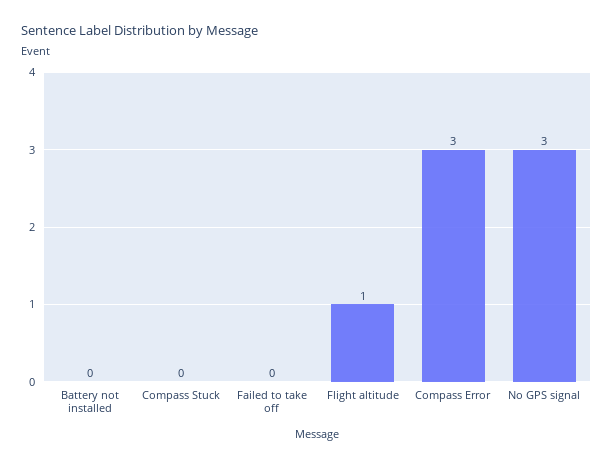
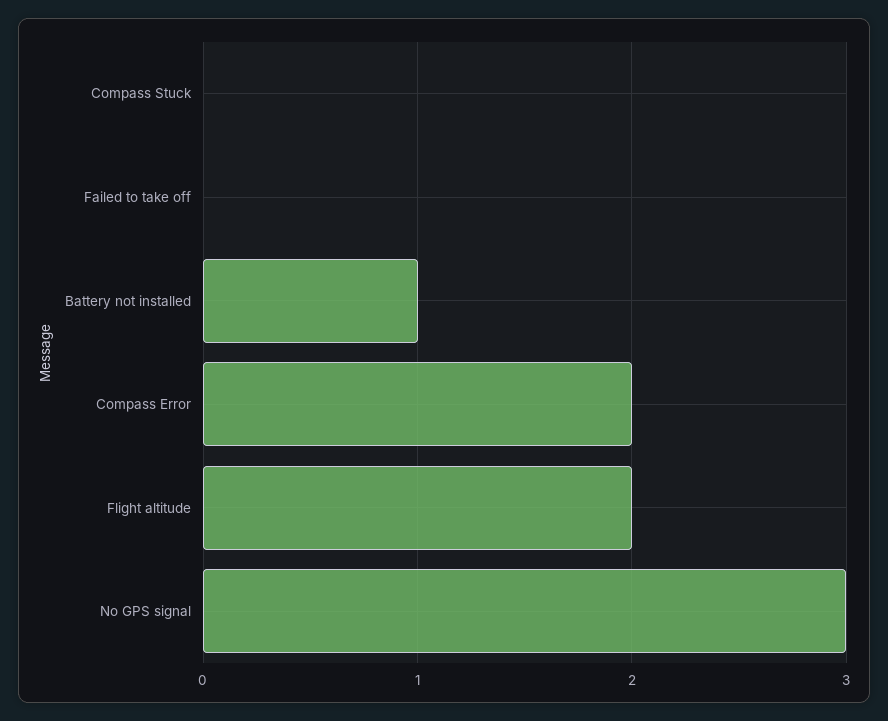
Battery not installed: 0 -> 1
Flight altitude: 1 -> 2
Compass Error: 3 -> 2

